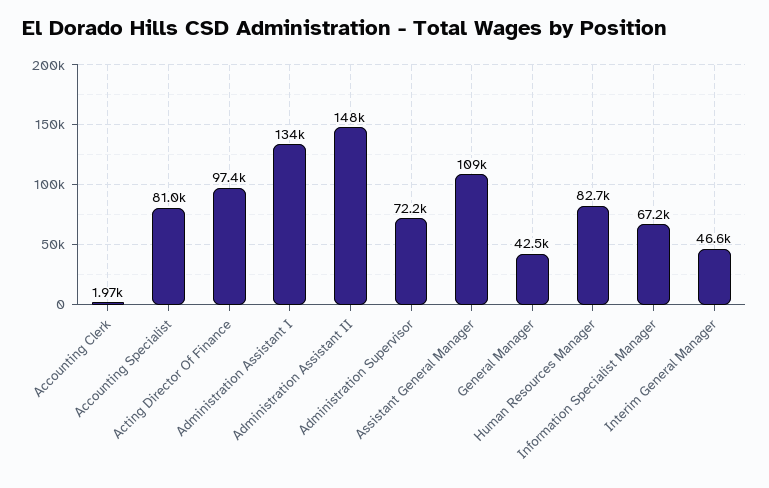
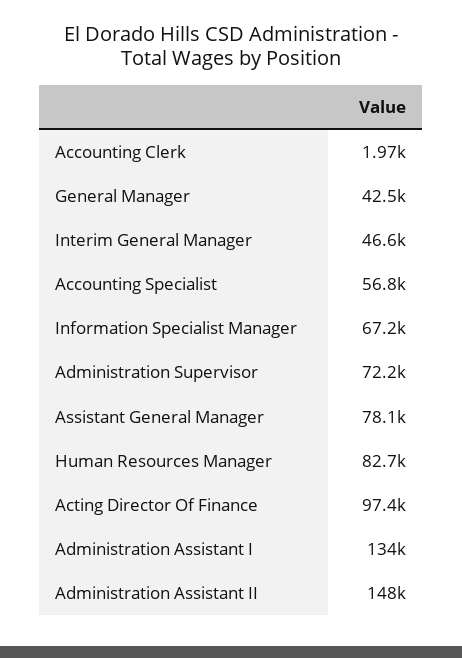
Accounting Specialist: 81000 -> 56800
Assistant General Manager: 109000 -> 78100

